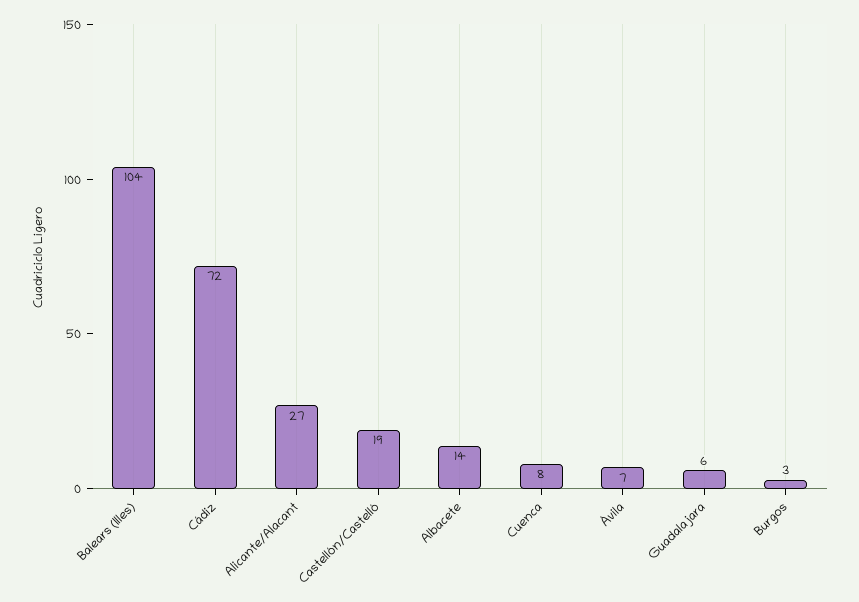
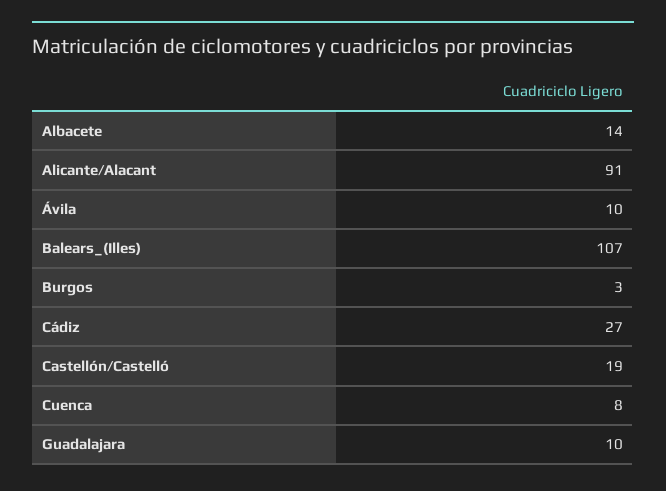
Balears (Illes): 104 -> 107
Cádiz: 72 -> 27
Alicante/Alacant: 27 -> 91
Ávila: 7 -> 10
Guadalajara: 6 -> 10

